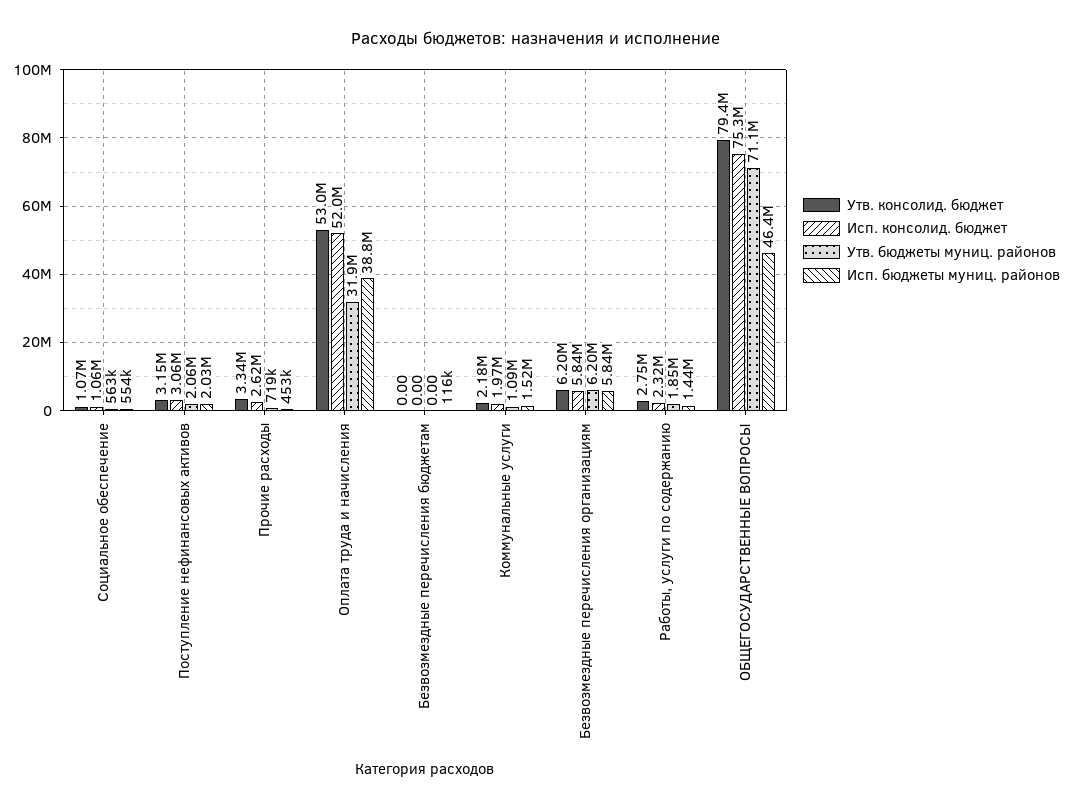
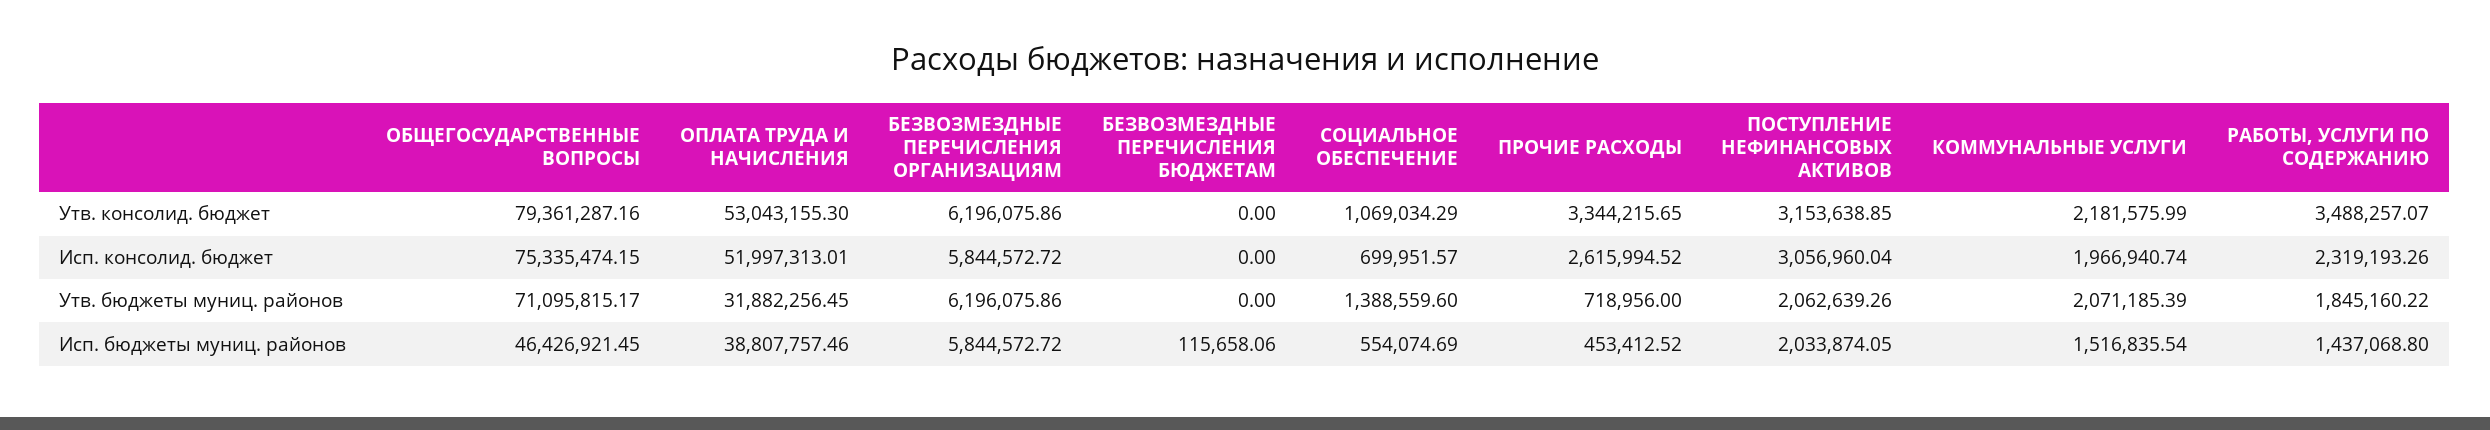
Исп. консолид. бюджет, Социальное обеспечение: 1060000 -> 699951.57
Утв. бюджеты муниц. районов, Социальное обеспечение: 563000 -> 1388559.6
Утв. бюджеты муниц. районов, Коммунальные услуги: 1090000 -> 2071185.39
Утв. консолид. бюджет, Работы, услуги по содержанию: 2750000 -> 3488257.07

